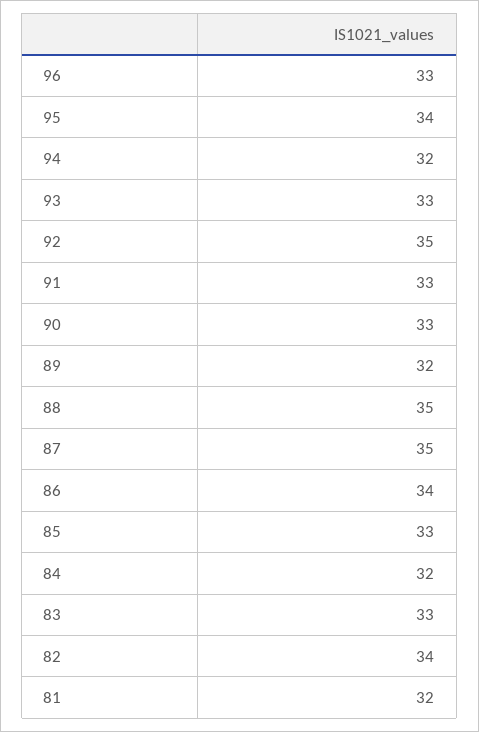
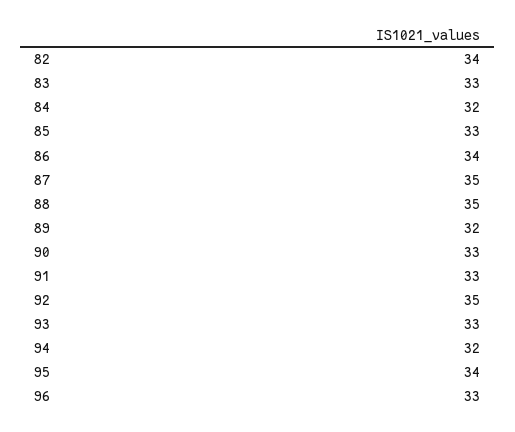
81: 32 -> none

